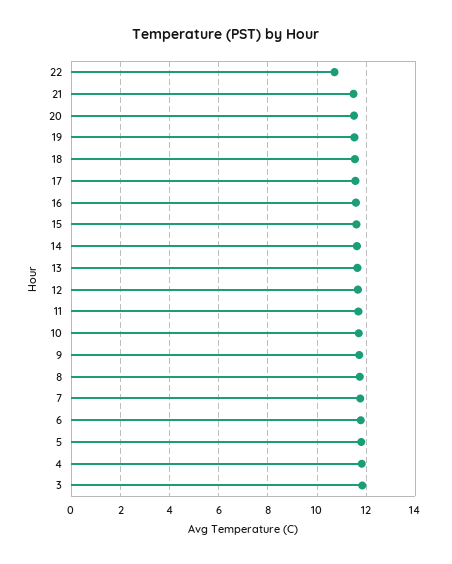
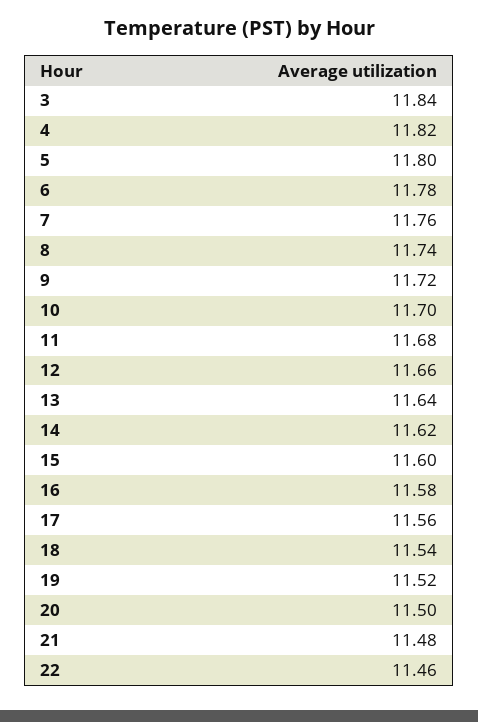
22: 10.75 -> 11.46

